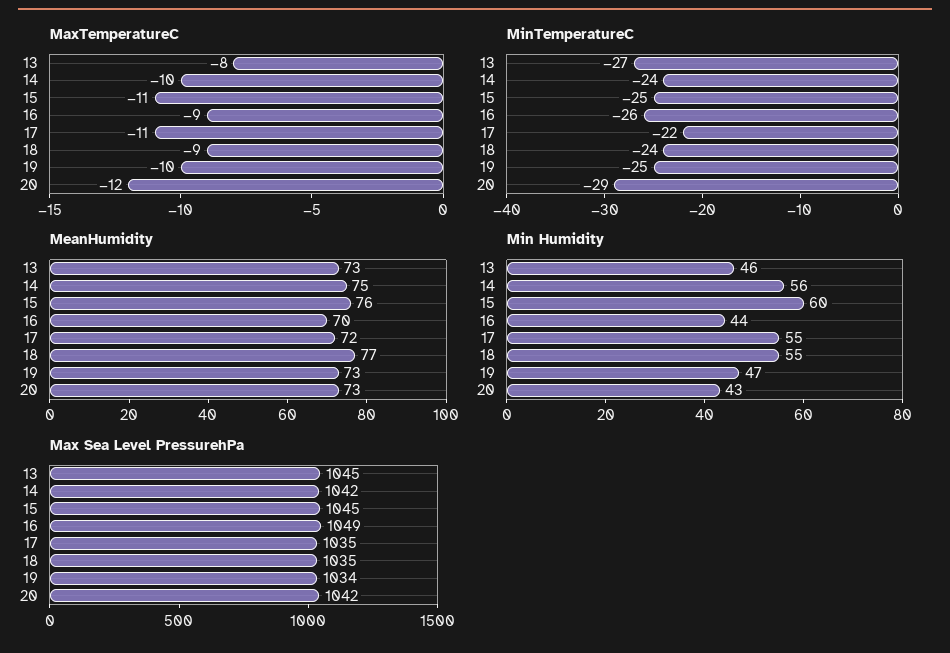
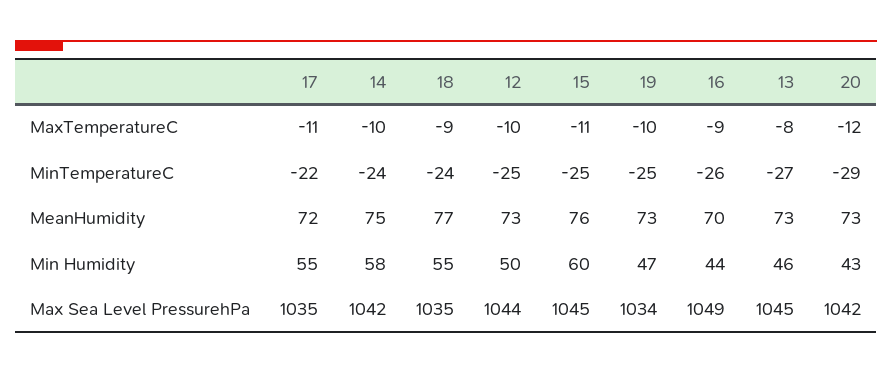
Min Humidity, 14: 56 -> 58
MaxTemperatureC, 12: none -> -10
MinTemperatureC, 12: none -> -25
MeanHumidity, 12: none -> 73
Min Humidity, 12: none -> 50
Max Sea Level PressurehPa, 12: none -> 1044

